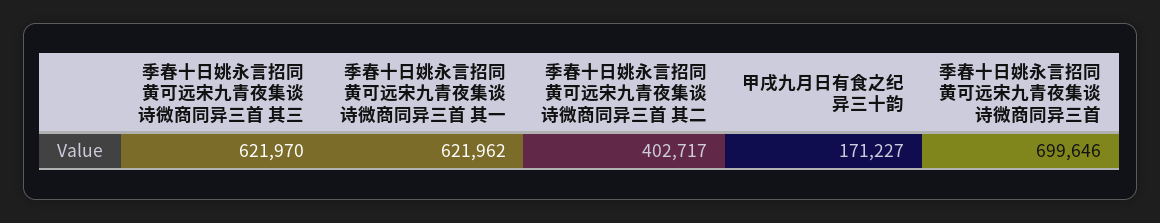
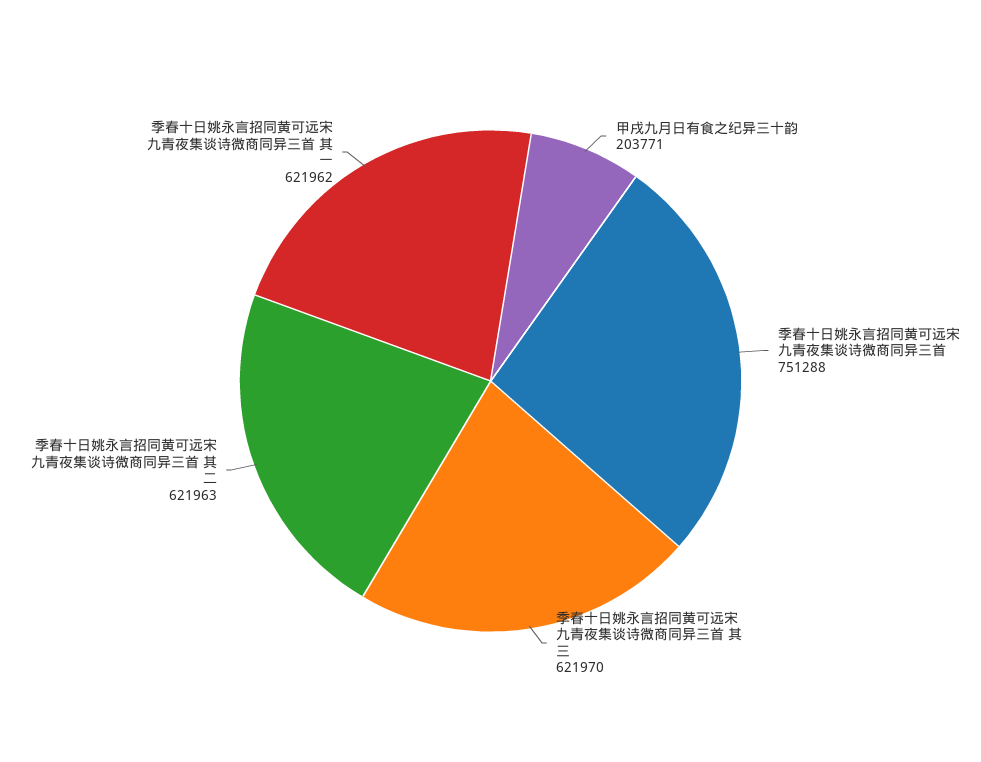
季春十日姚永言招同黄可远宋九青夜集谈诗微商同异三首 其二: 402717 -> 621963
甲戌九月日有食之纪异三十韵: 171227 -> 203771
季春十日姚永言招同黄可远宋九青夜集谈诗微商同异三首: 699646 -> 751288

